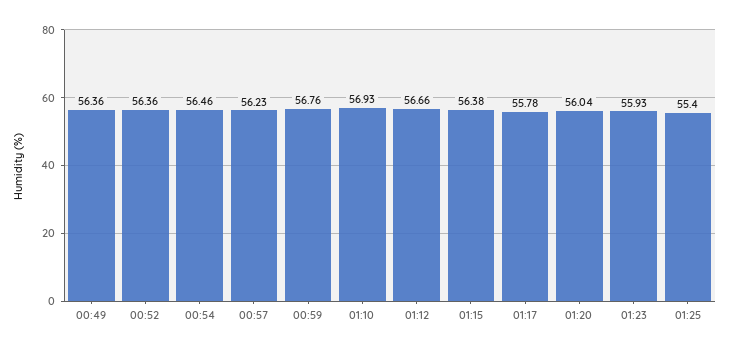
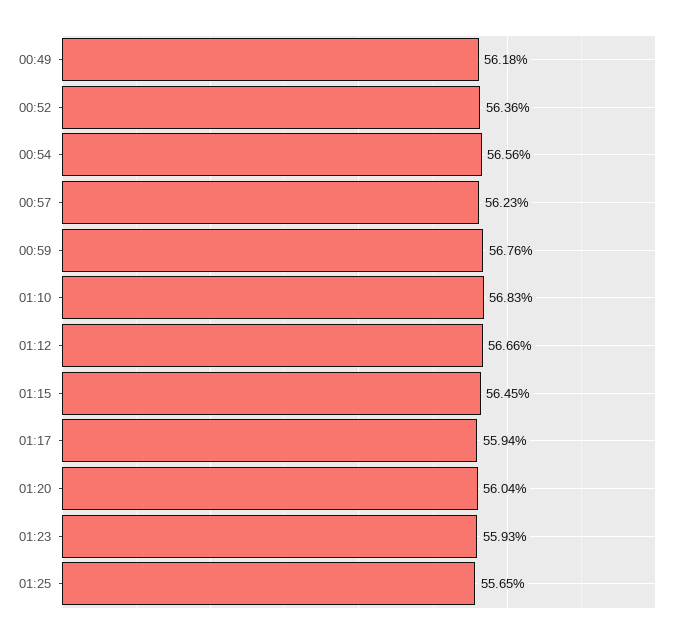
00:49: 56.36 -> 56.18
00:54: 56.46 -> 56.56
01:10: 56.93 -> 56.83
01:15: 56.38 -> 56.45
01:17: 55.78 -> 55.94
01:25: 55.4 -> 55.65

